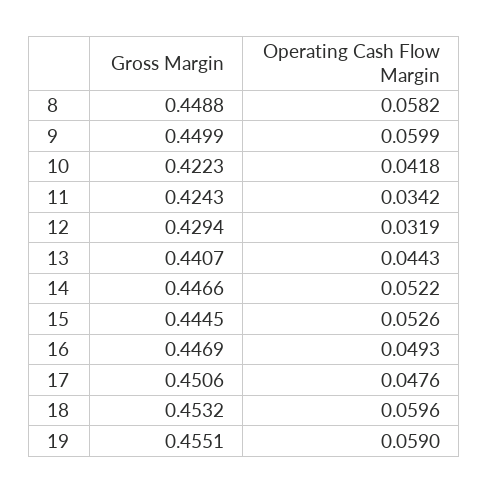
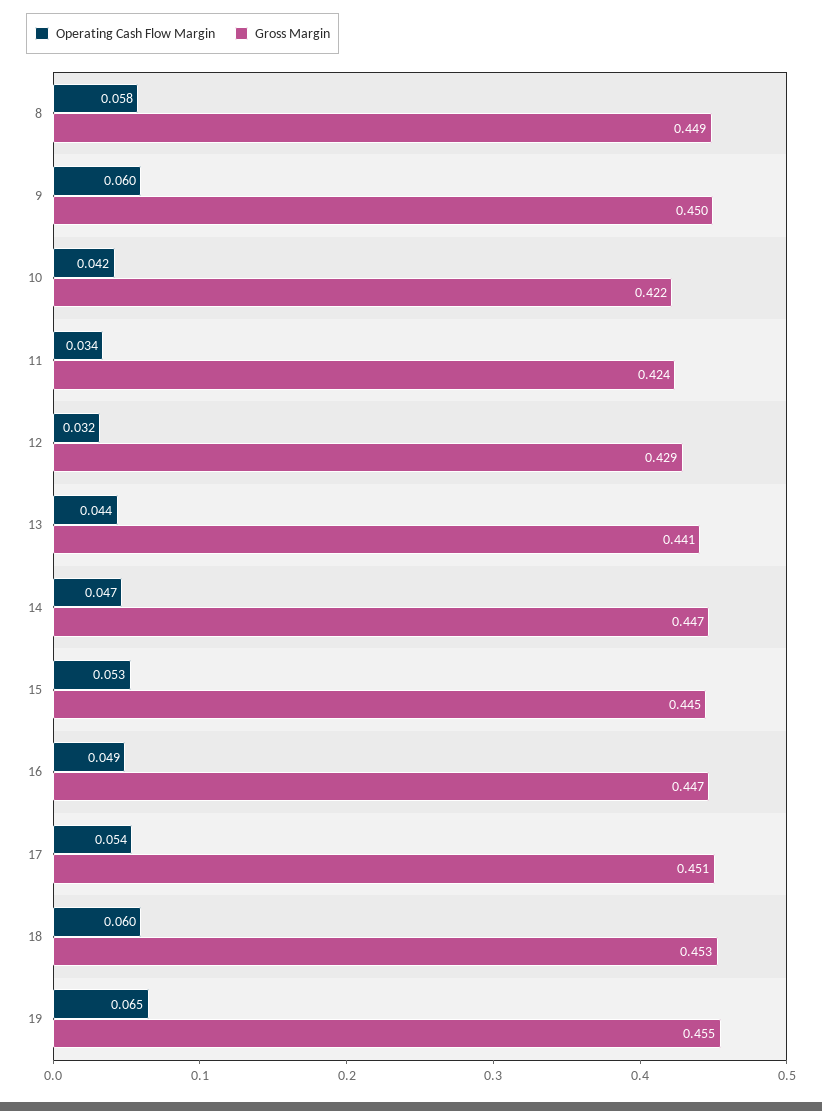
Operating Cash Flow Margin, 14: 0.0522 -> 0.047
Operating Cash Flow Margin, 17: 0.0476 -> 0.054
Operating Cash Flow Margin, 19: 0.059 -> 0.065

